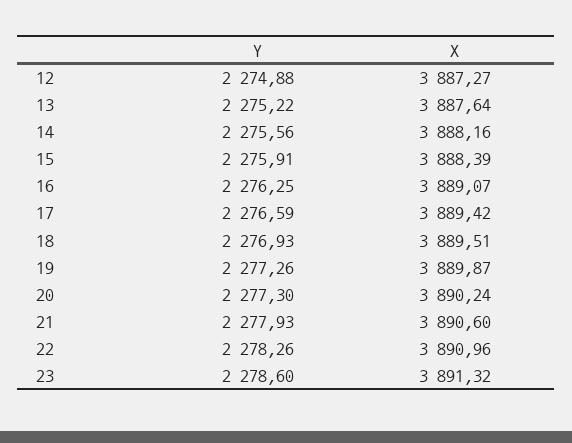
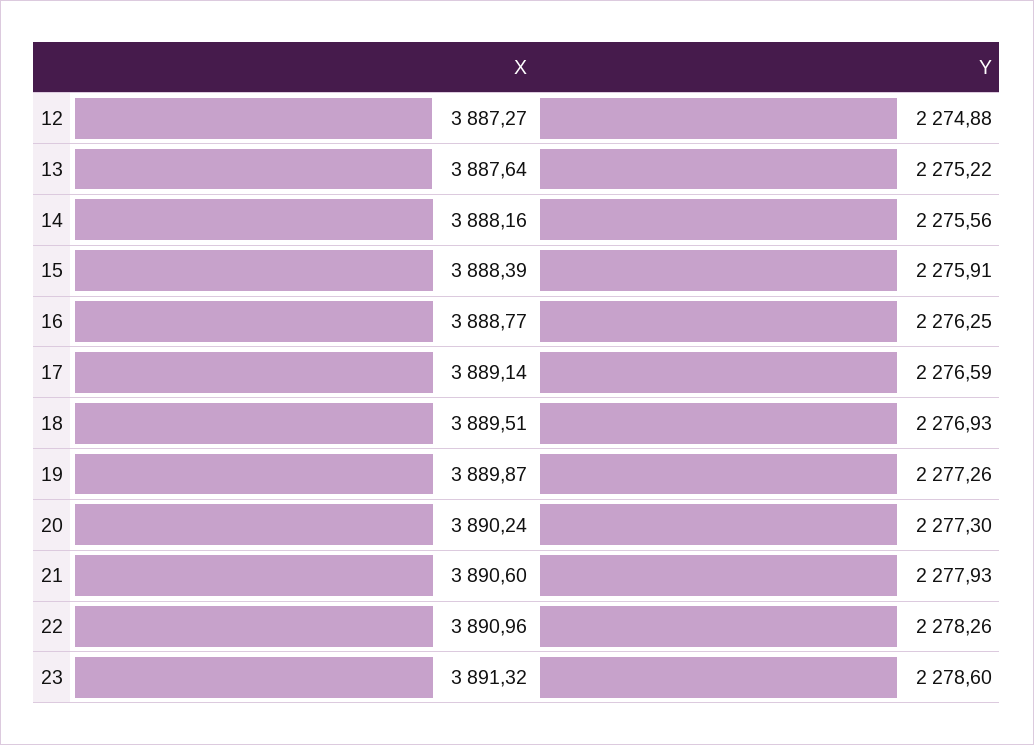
X, 16: 3889.07 -> 3888.77
X, 17: 3889.42 -> 3889.14

